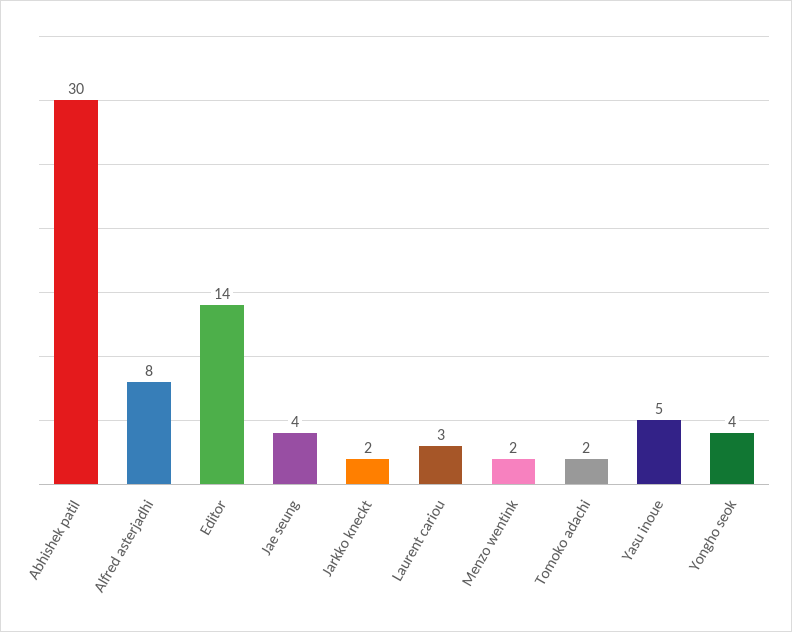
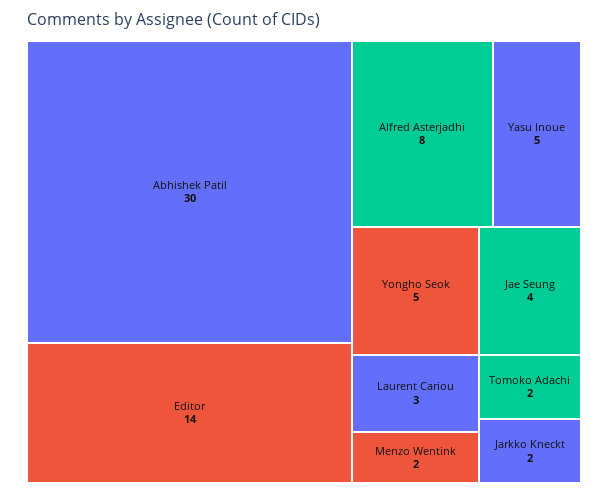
Yongho seok: 4 -> 5

